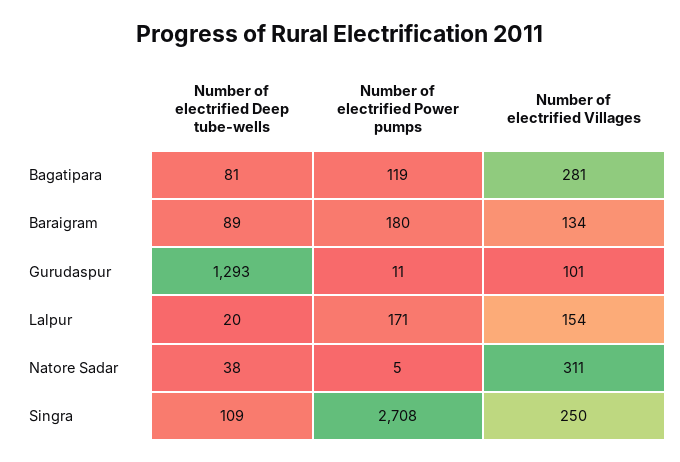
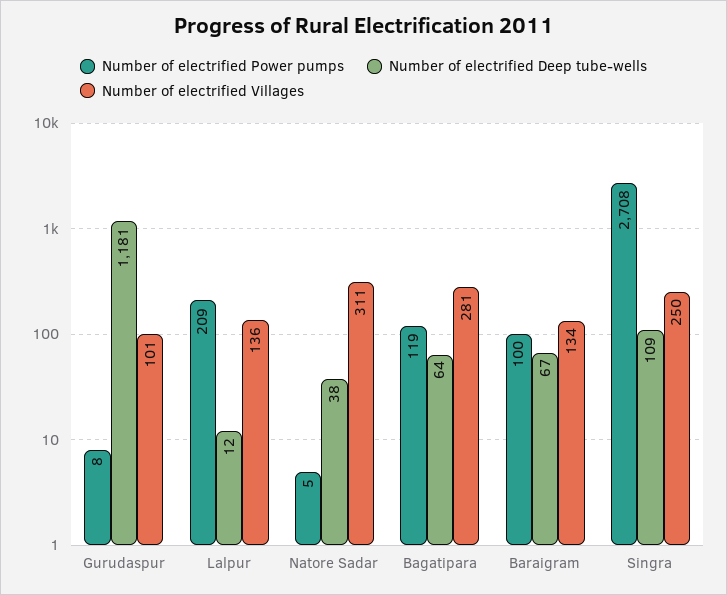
Number of electrified Deep tube-wells, Bagatipara: 81 -> 64
Number of electrified Deep tube-wells, Baraigram: 89 -> 67
Number of electrified Power pumps, Baraigram: 180 -> 100
Number of electrified Deep tube-wells, Gurudaspur: 1293 -> 1181
Number of electrified Power pumps, Gurudaspur: 11 -> 8
Number of electrified Deep tube-wells, Lalpur: 20 -> 12
Number of electrified Power pumps, Lalpur: 171 -> 209
Number of electrified Villages, Lalpur: 154 -> 136

